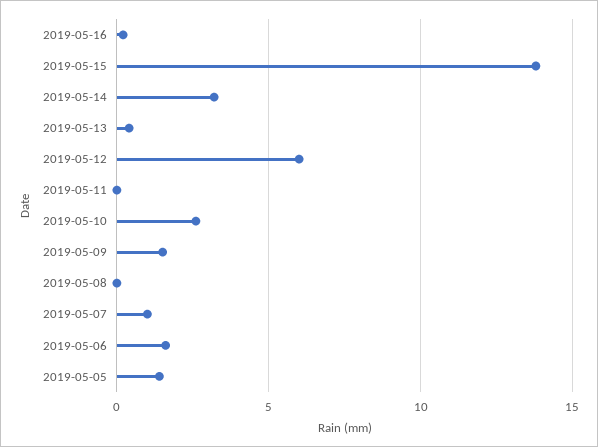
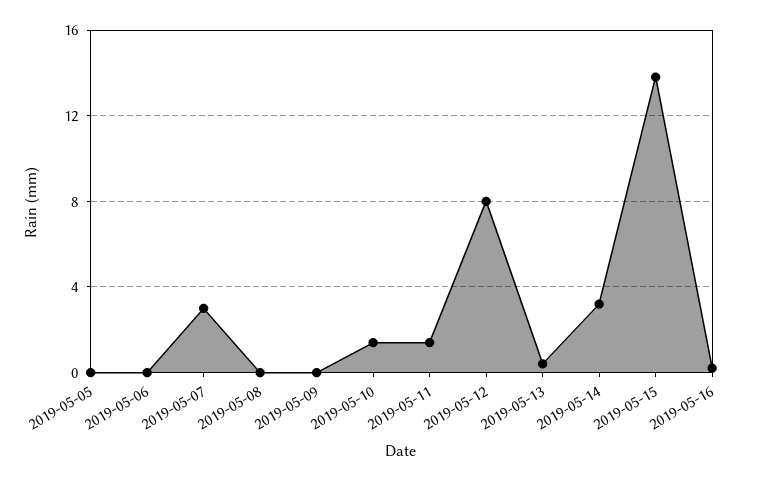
2019-05-12: 6 -> 8
2019-05-11: 0 -> 1.5
2019-05-10: 2.5 -> 1.5
2019-05-09: 1.5 -> 0
2019-05-07: 1 -> 3
2019-05-06: 1.5 -> 0
2019-05-05: 1.5 -> 0

